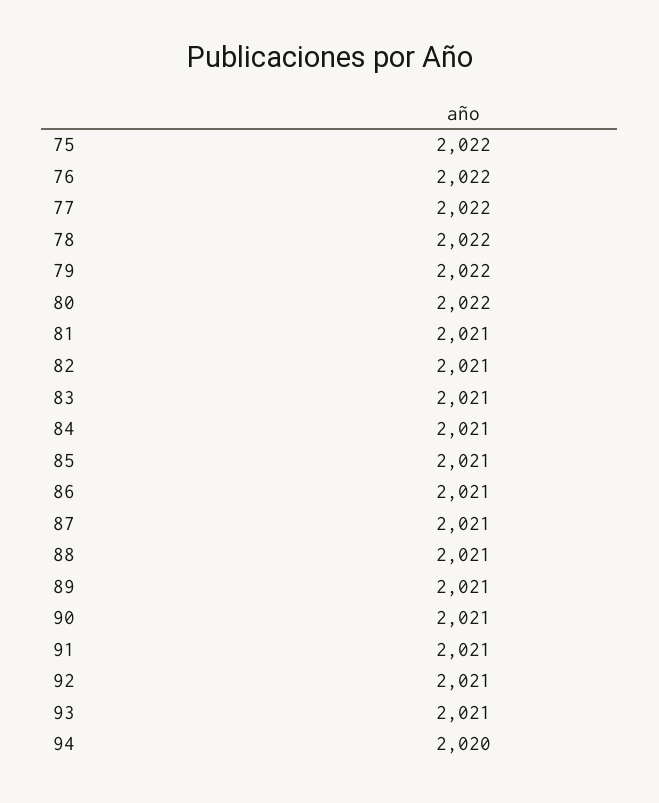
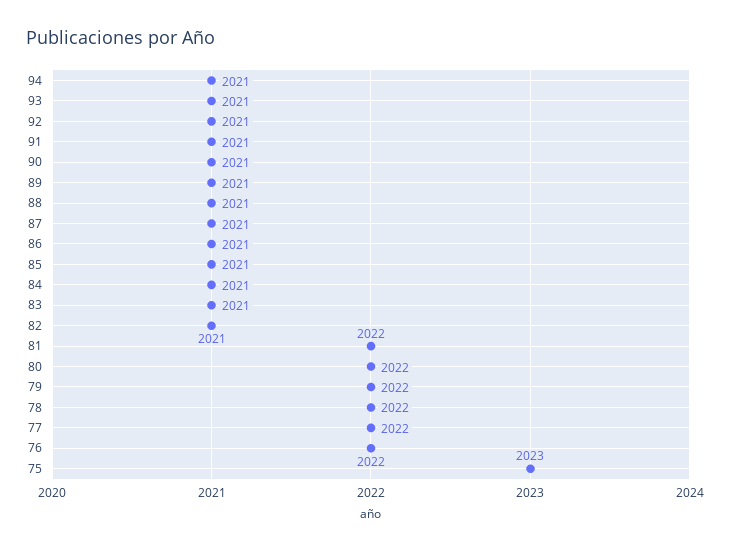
75: 2022 -> 2023
81: 2021 -> 2022
94: 2020 -> 2021

